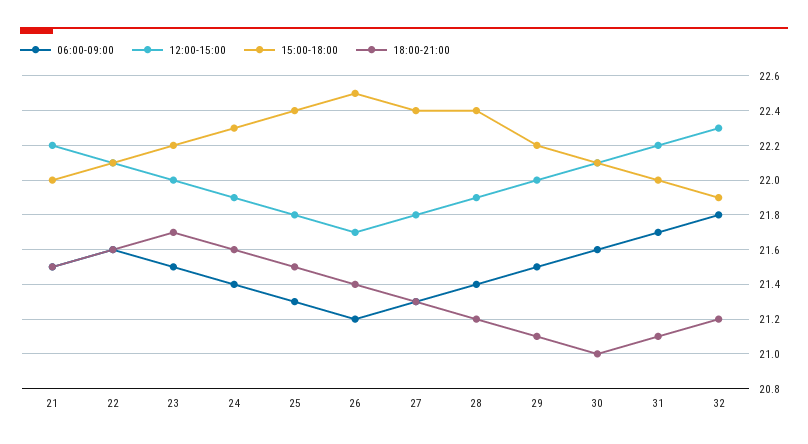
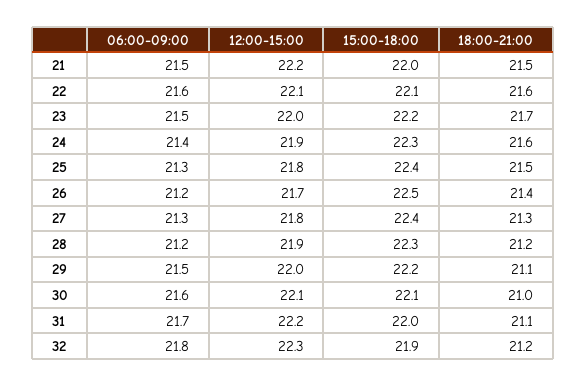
06:00-09:00, 28: 21.4 -> 21.2
15:00-18:00, 28: 22.4 -> 22.3

